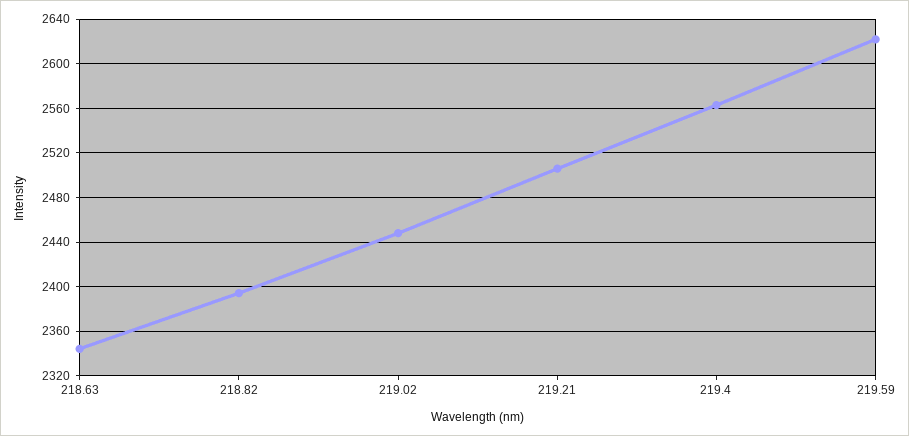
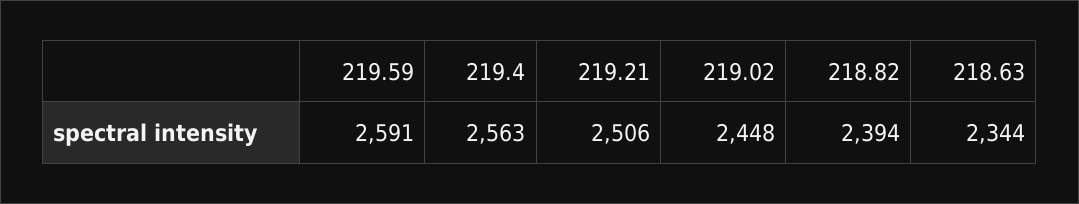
219.59: 2620 -> 2591

